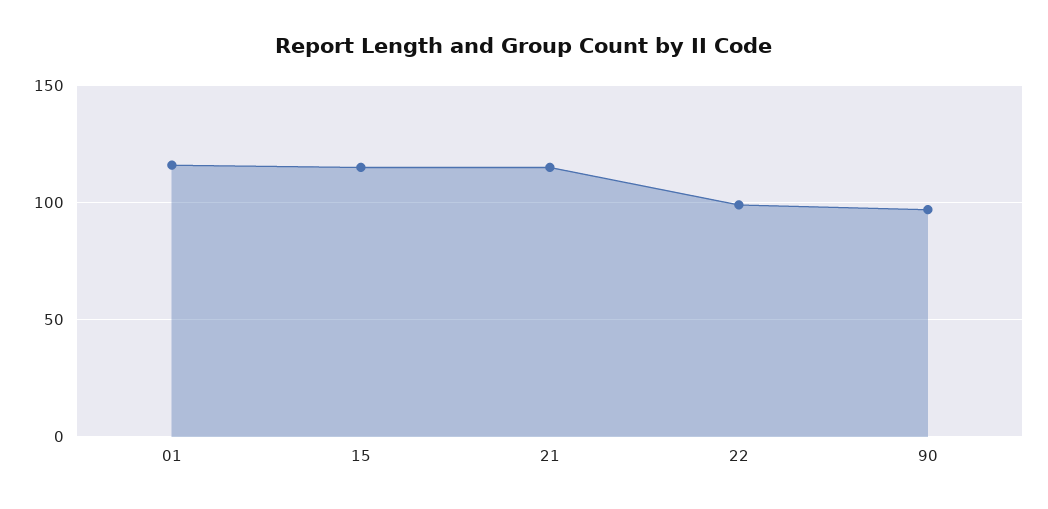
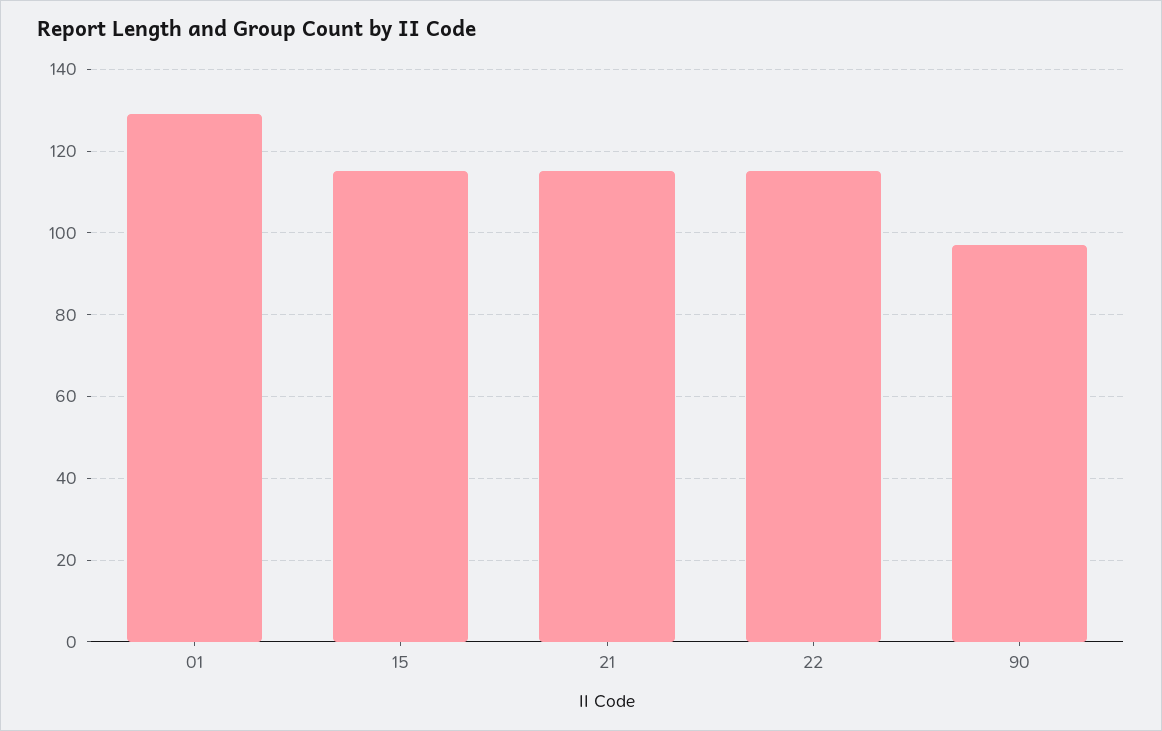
01: 115 -> 130
22: 100 -> 115

